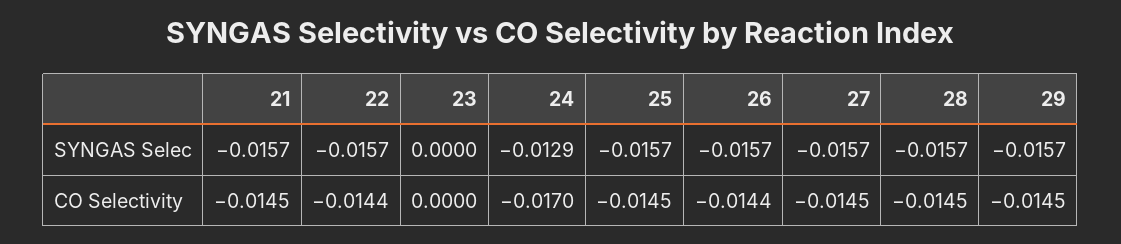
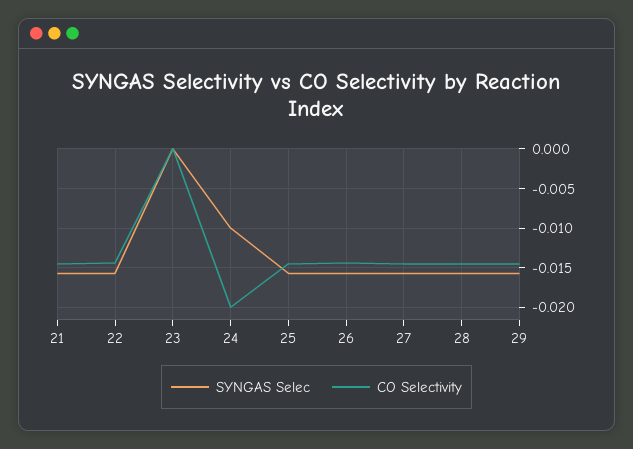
SYNGAS Selec, 24: -0.0129 -> -0.01
CO Selectivity, 24: -0.017 -> -0.02

